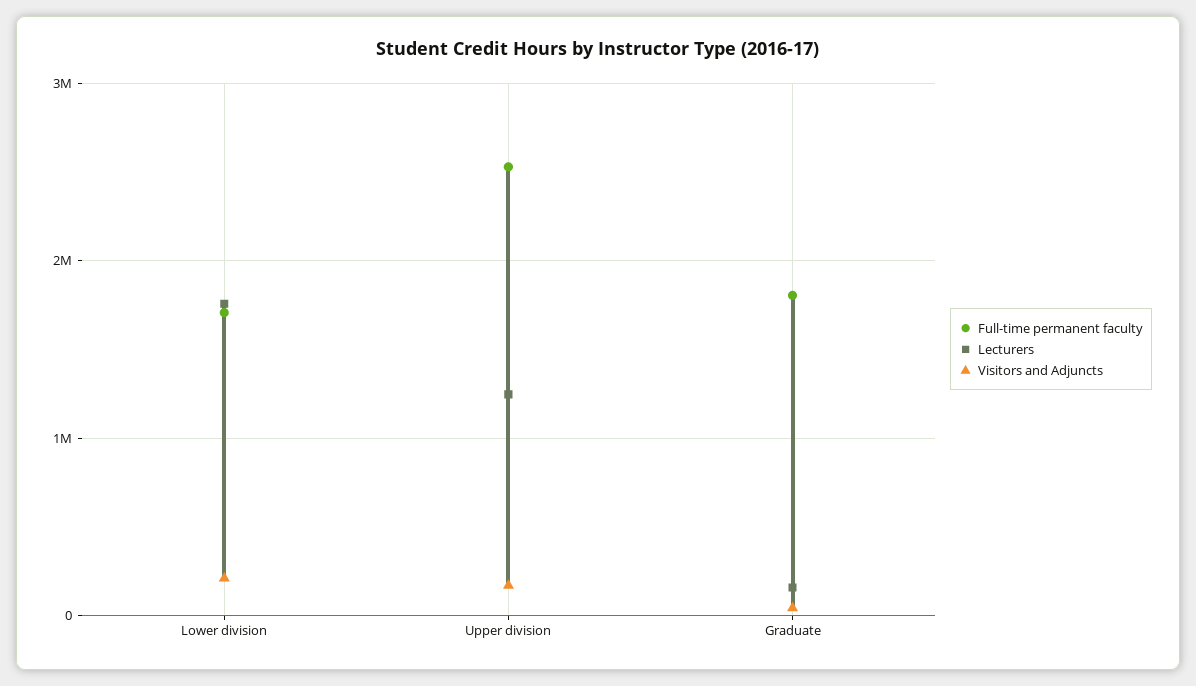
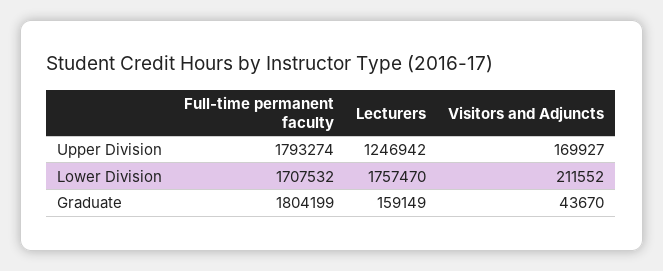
Full-time permanent faculty, Upper division: 2500000 -> 1793274

